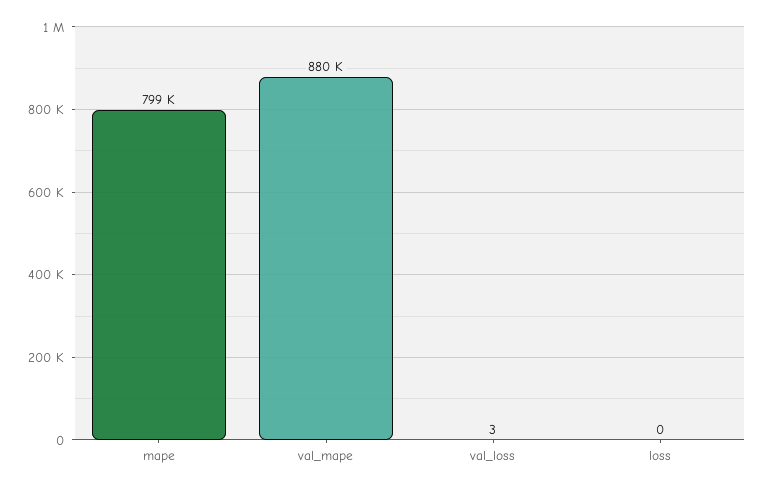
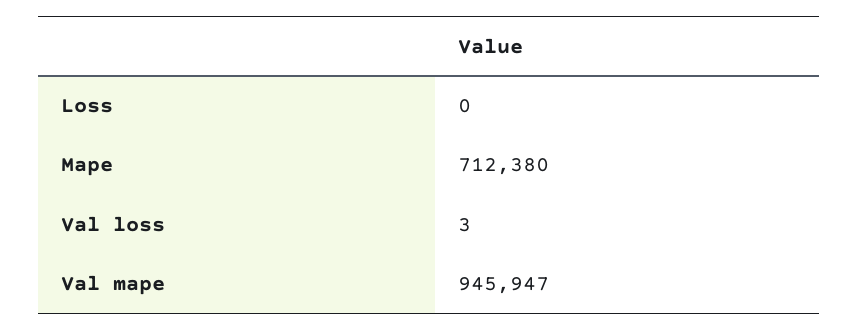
mape: 799000 -> 712380
val_mape: 880000 -> 945947

